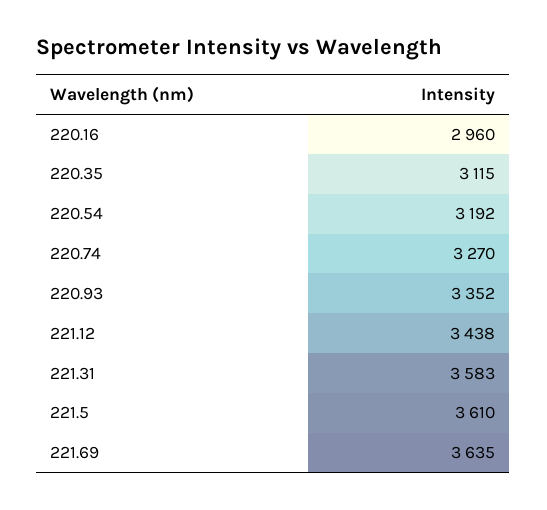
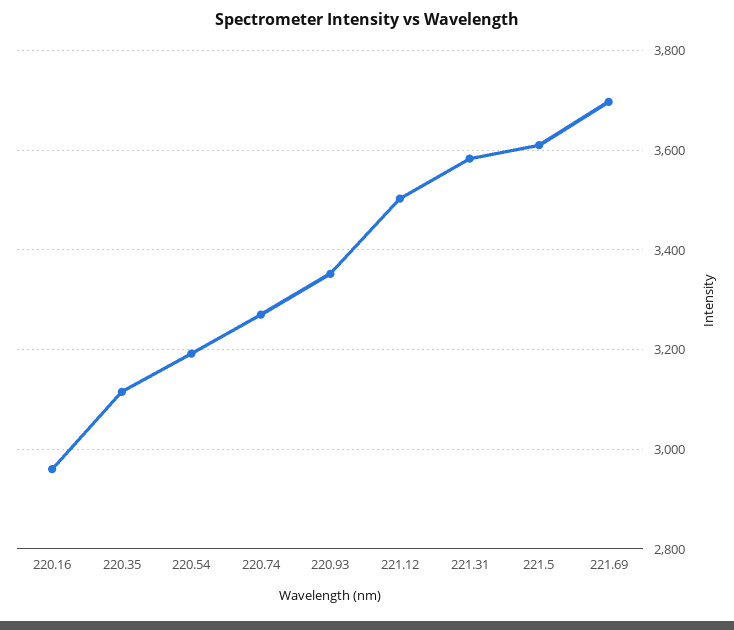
221.12: 3438 -> 3500
221.69: 3635 -> 3700

